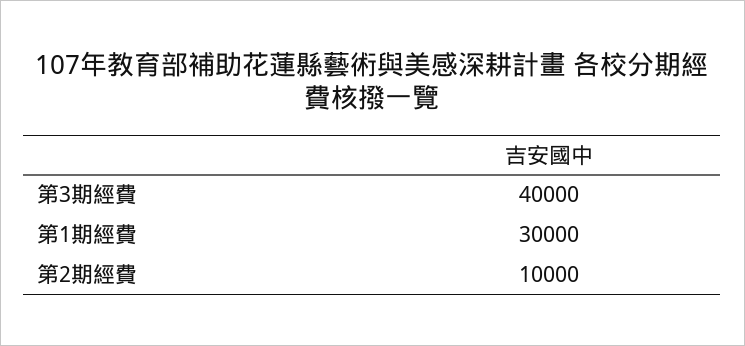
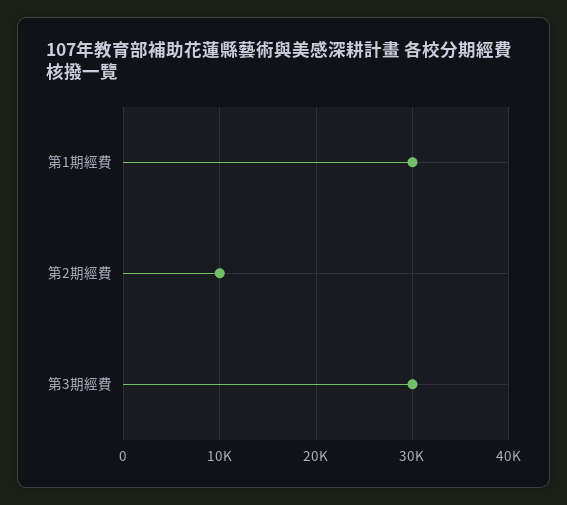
第3期經費: 40000 -> 30000

